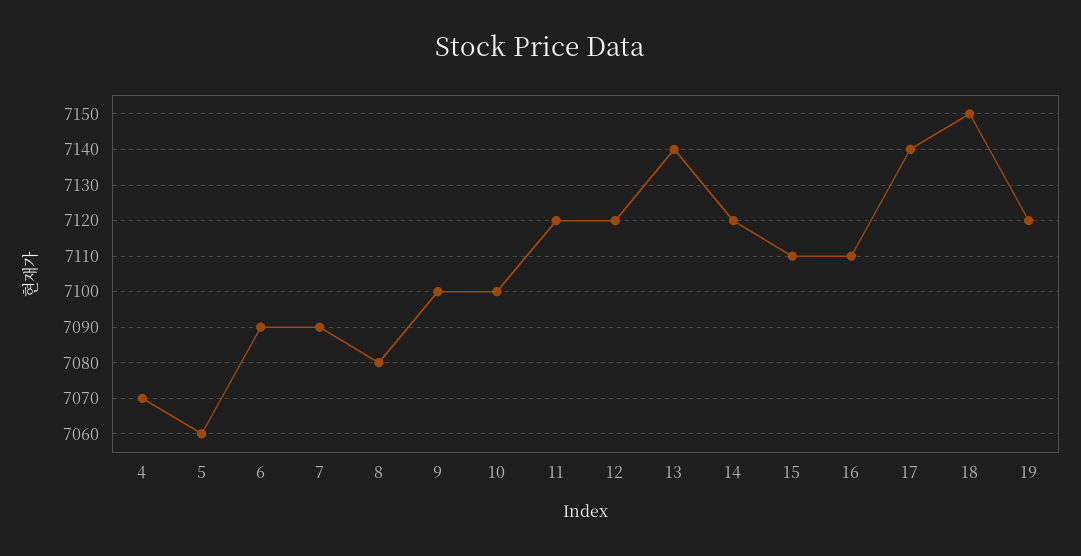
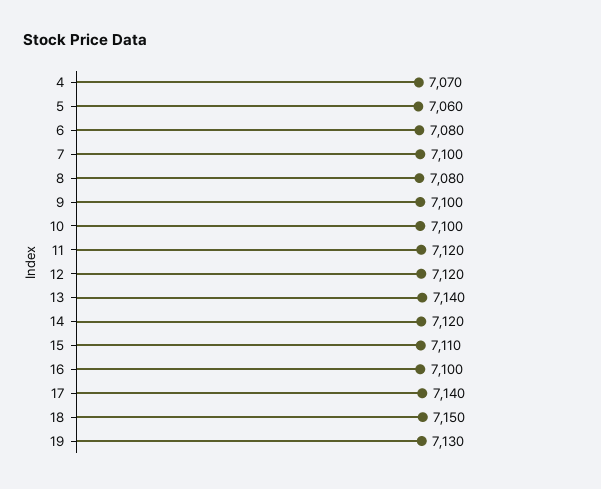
6: 7090 -> 7080
7: 7090 -> 7100
16: 7110 -> 7100
19: 7120 -> 7130

